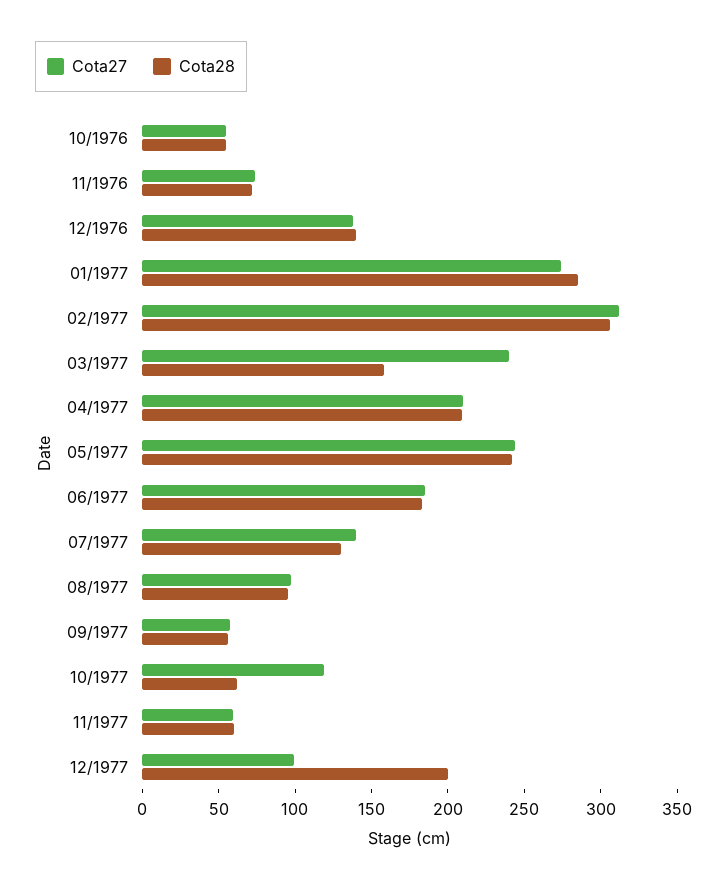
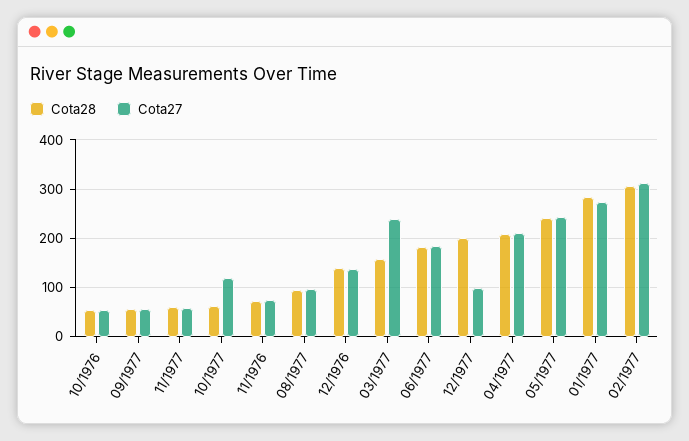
Cota27, 07/1977: 140 -> none
Cota28, 07/1977: 130 -> none

